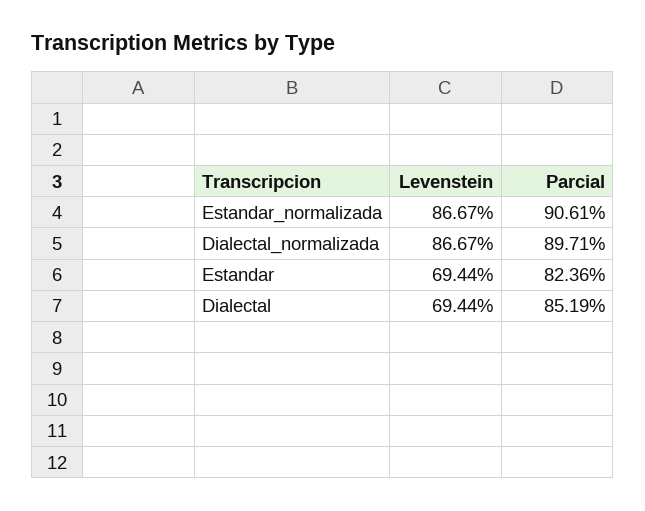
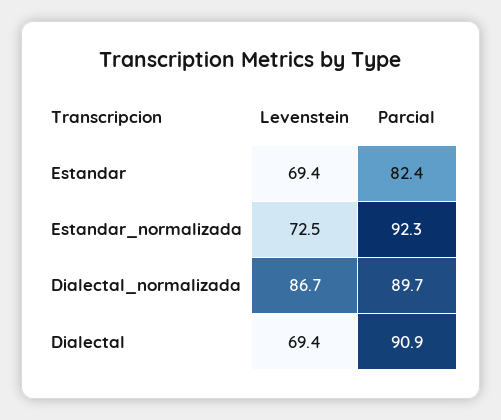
Levenstein, Estandar_normalizada: 86.67 -> 72.5
Parcial, Estandar_normalizada: 90.61 -> 92.3
Parcial, Dialectal: 85.19 -> 90.9

